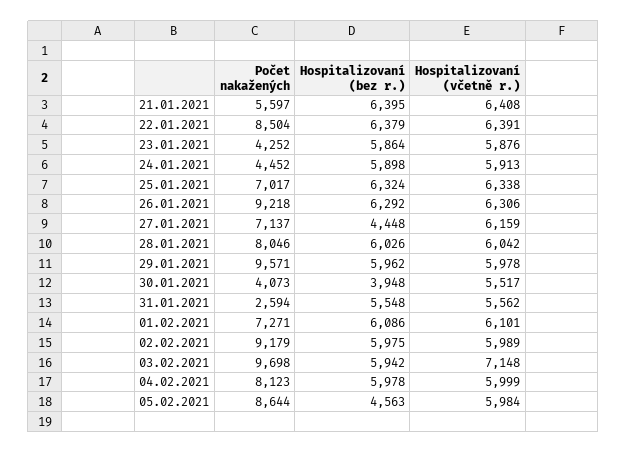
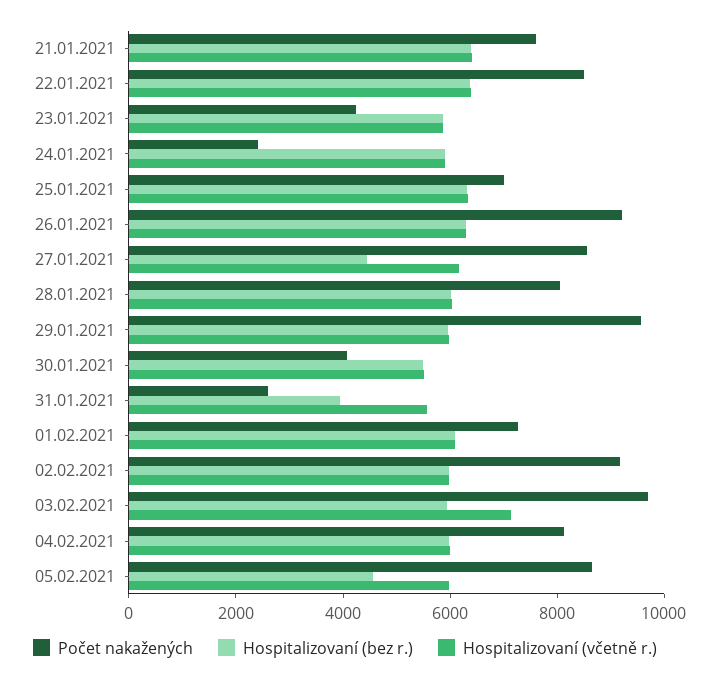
Počet nakažených, 21.01.2021: 5597 -> 7500
Počet nakažených, 24.01.2021: 4452 -> 2500
Počet nakažených, 27.01.2021: 7137 -> 8500
Hospitalizovaní (bez r.), 30.01.2021: 3948 -> 5500
Hospitalizovaní (bez r.), 31.01.2021: 5548 -> 4000

